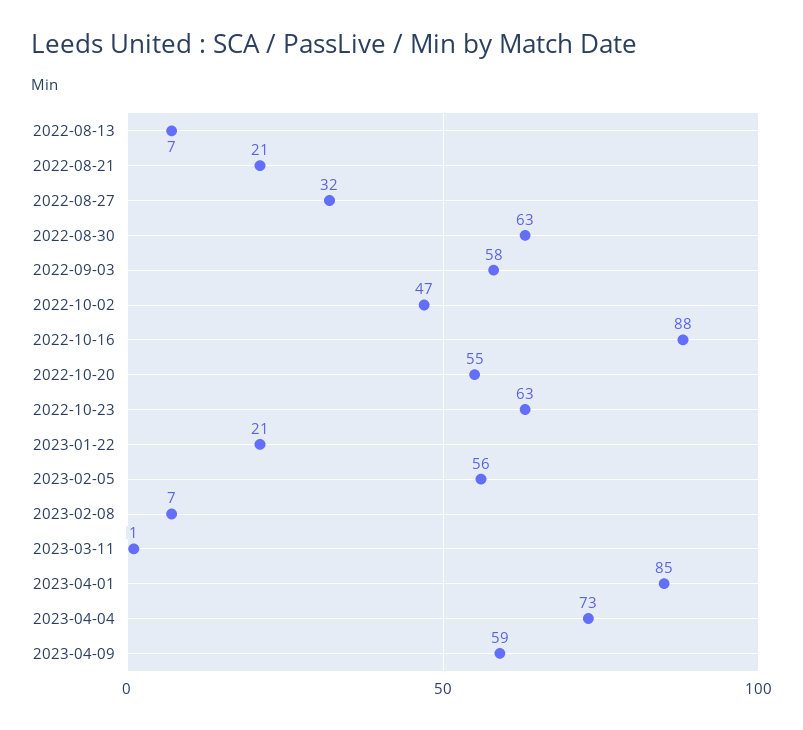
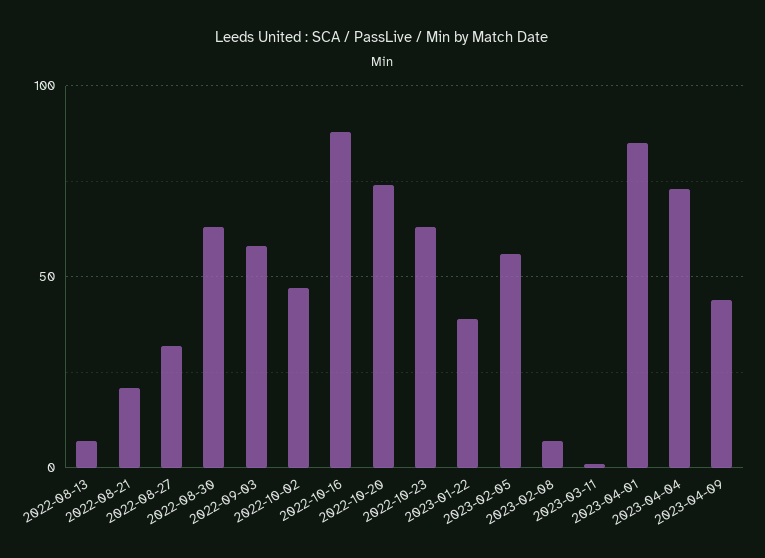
2022-10-20: 55 -> 75
2023-01-22: 21 -> 40
2023-04-09: 59 -> 45

